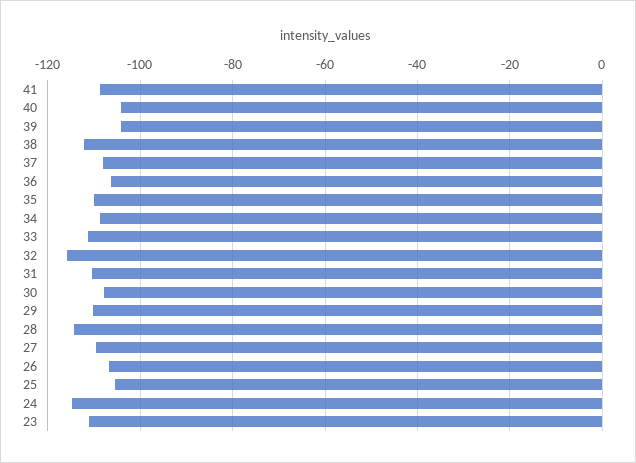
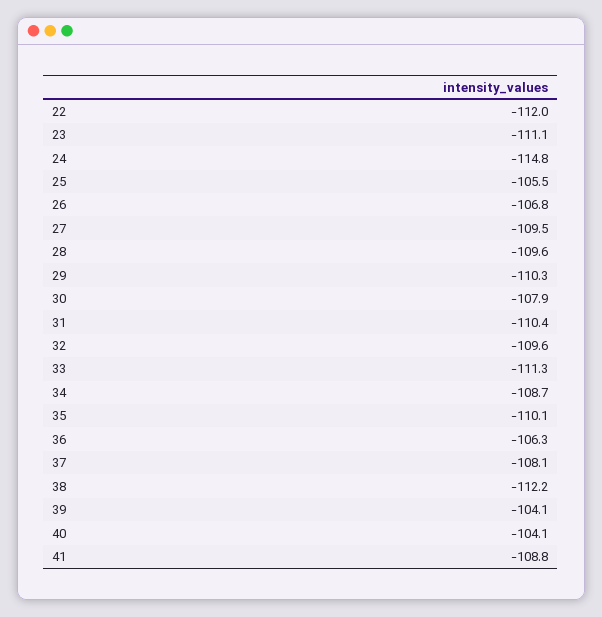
32: -116 -> -109.6
28: -114 -> -109.6
22: none -> -112

